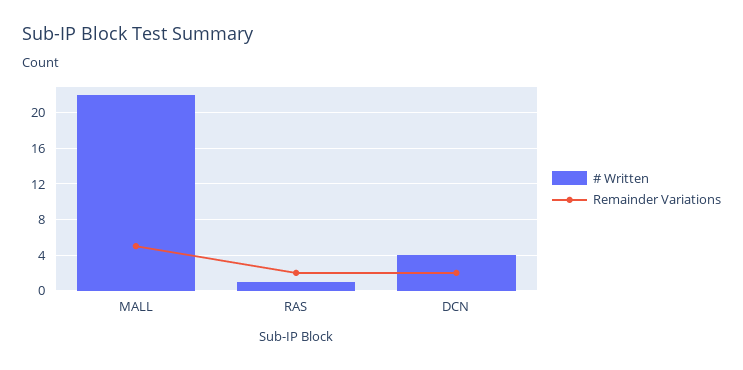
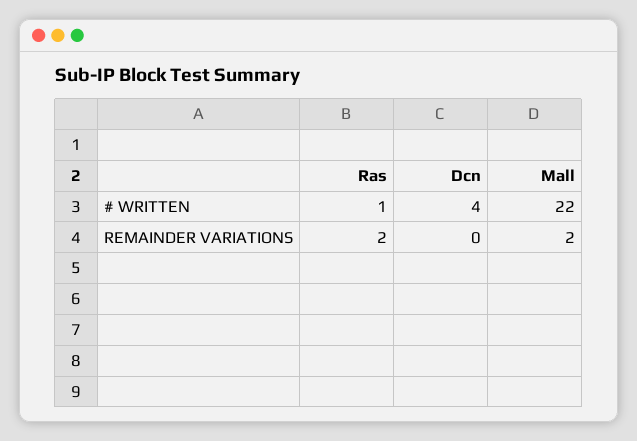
Remainder Variations, MALL: 5 -> 2
Remainder Variations, DCN: 2 -> 0

